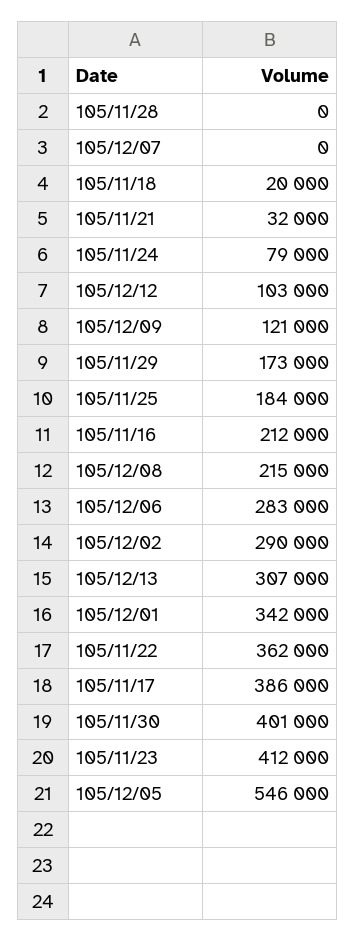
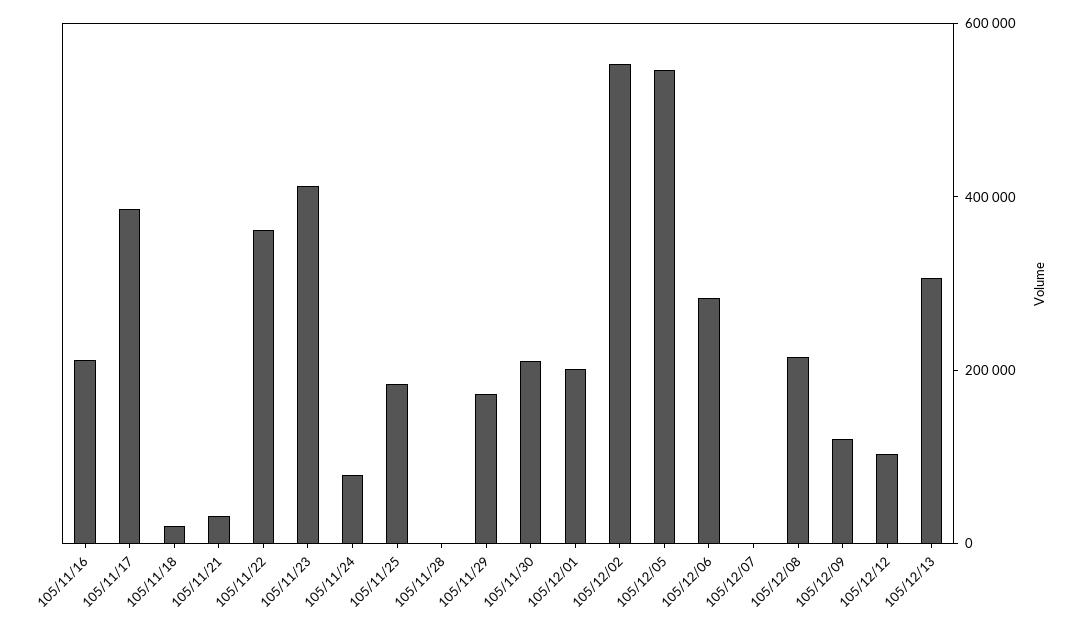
105/12/02: 290000 -> 550000
105/12/01: 342000 -> 200000
105/11/30: 401000 -> 200000

